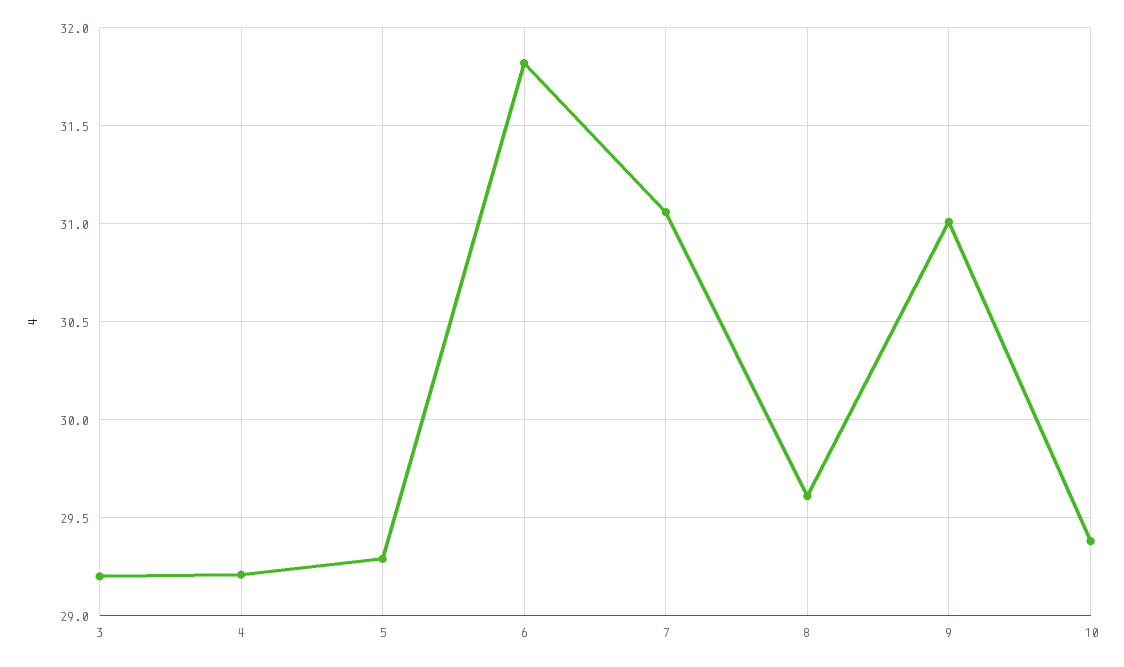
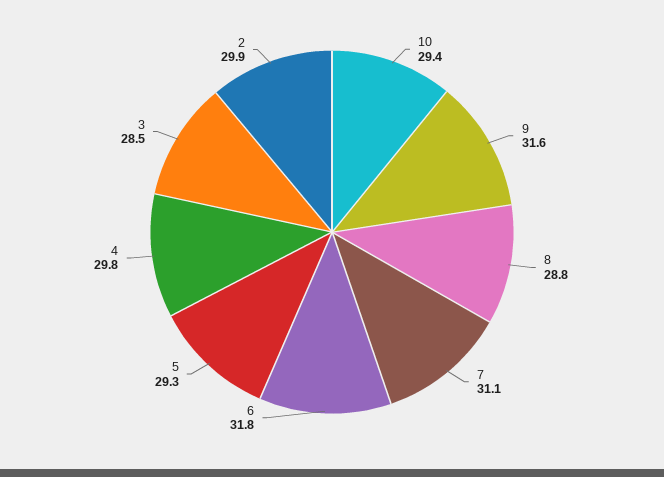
3: 29.2 -> 28.5
4: 29.2 -> 29.8
8: 29.6 -> 28.8
9: 31 -> 31.6
2: none -> 29.9

